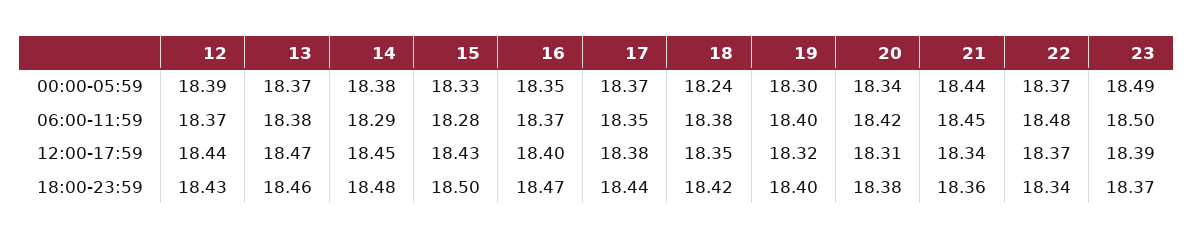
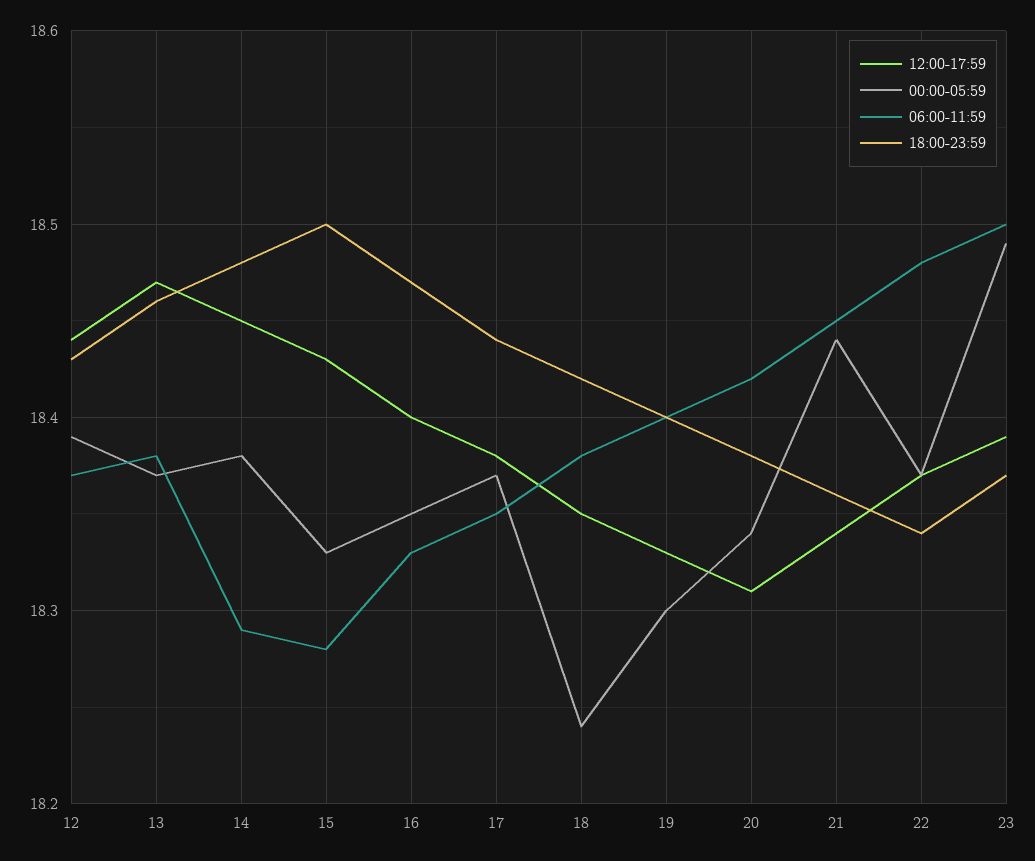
06:00-11:59, 16: 18.37 -> 18.33
12:00-17:59, 19: 18.32 -> 18.33

